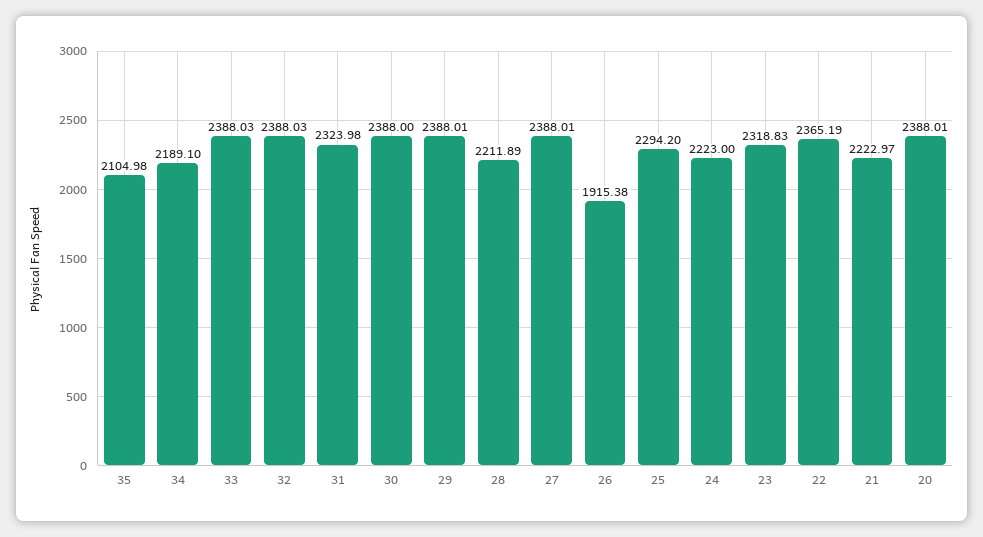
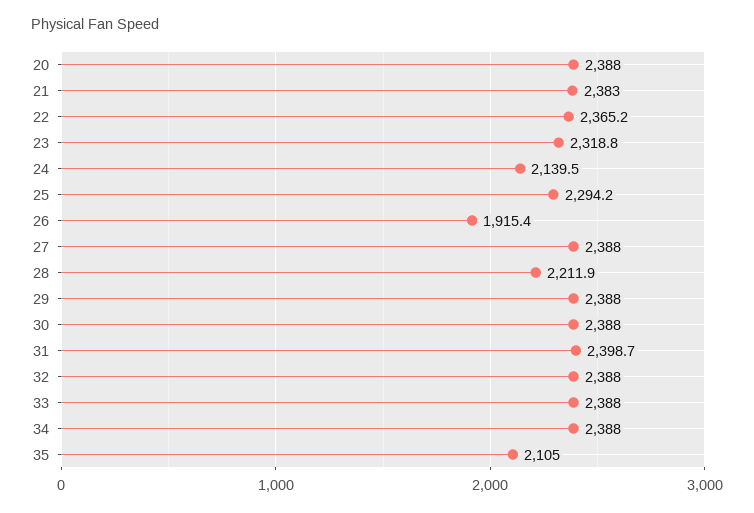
34: 2189.1 -> 2388
31: 2323.98 -> 2398.7
24: 2223 -> 2139.5
21: 2222.97 -> 2383

